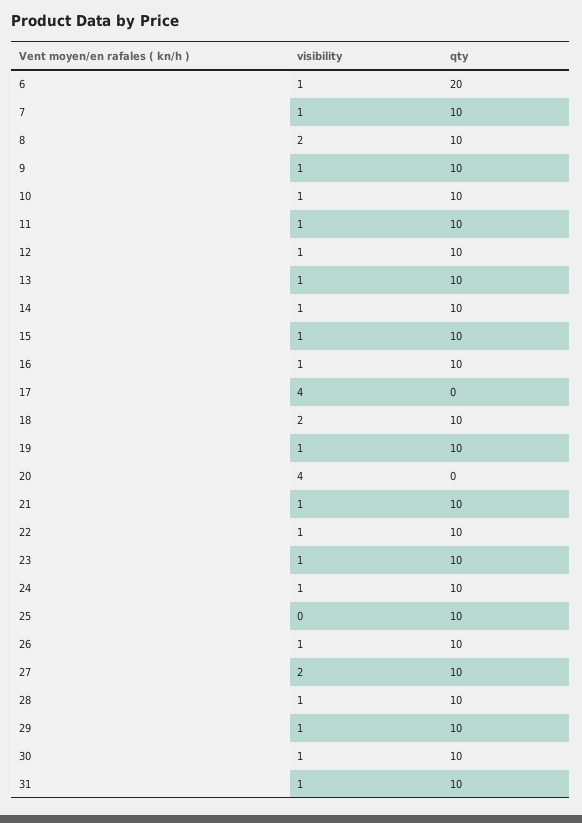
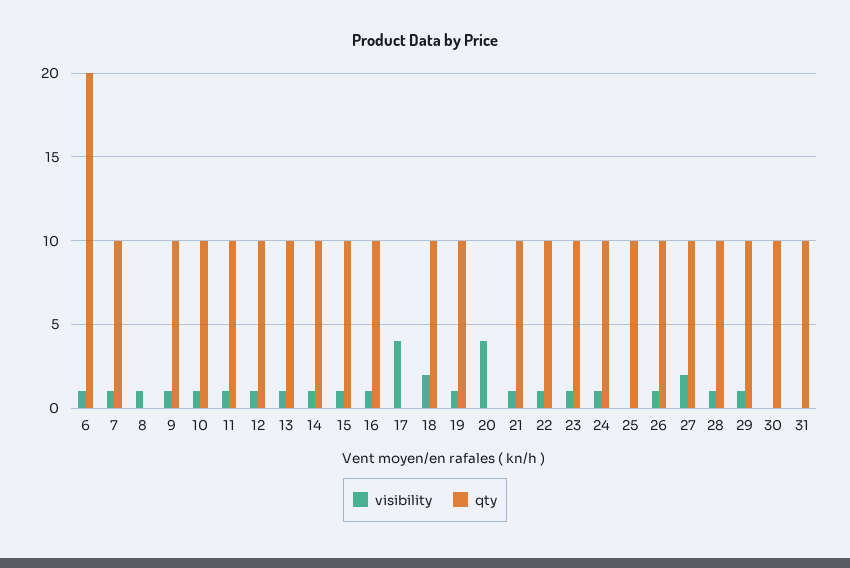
visibility, 8: 2 -> 1
qty, 8: 10 -> 0
visibility, 30: 1 -> 0
visibility, 31: 1 -> 0

